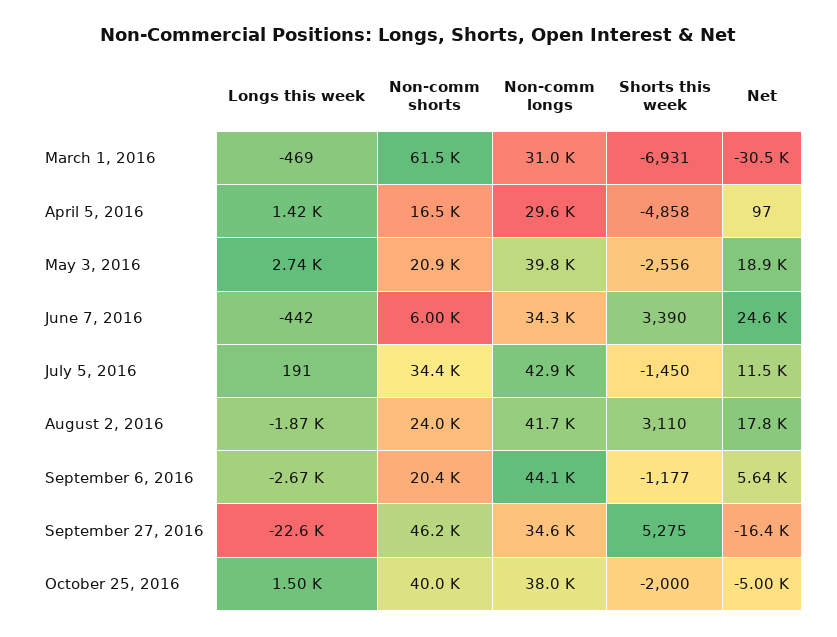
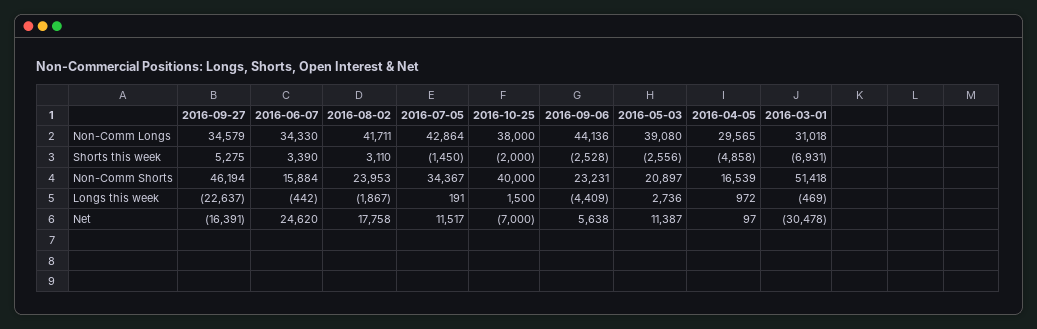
Non-comm shorts, March 1, 2016: 61500 -> 51418
Longs this week, April 5, 2016: 1420 -> 972
Non-comm longs, May 3, 2016: 39800 -> 39080
Net, May 3, 2016: 18900 -> 11387
Non-comm shorts, June 7, 2016: 6000 -> 15884
Longs this week, September 6, 2016: -2670 -> -4409
Non-comm shorts, September 6, 2016: 20400 -> 23231
Shorts this week, September 6, 2016: -1177 -> -2528
Net, October 25, 2016: -5000 -> -7000

